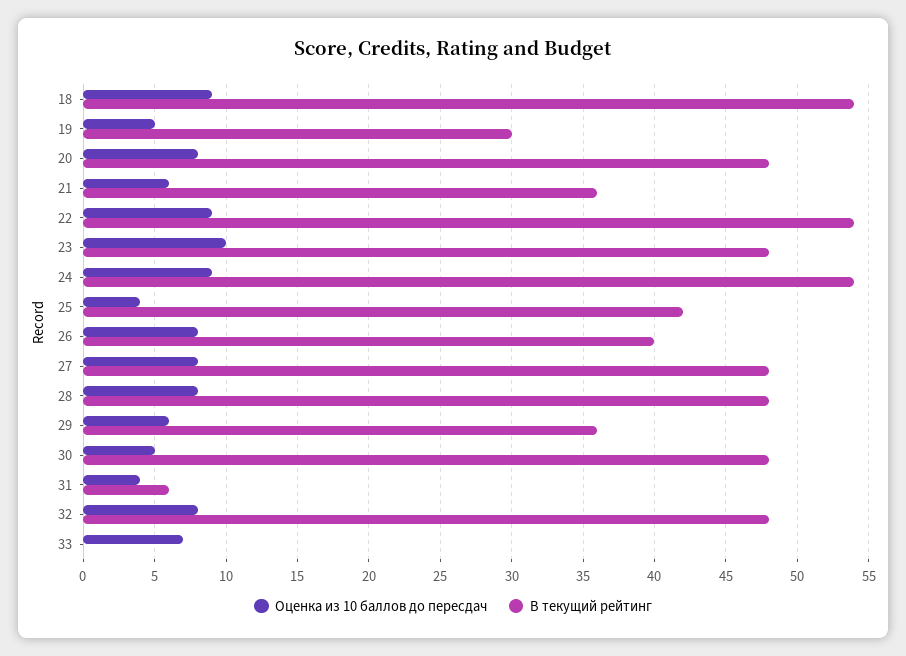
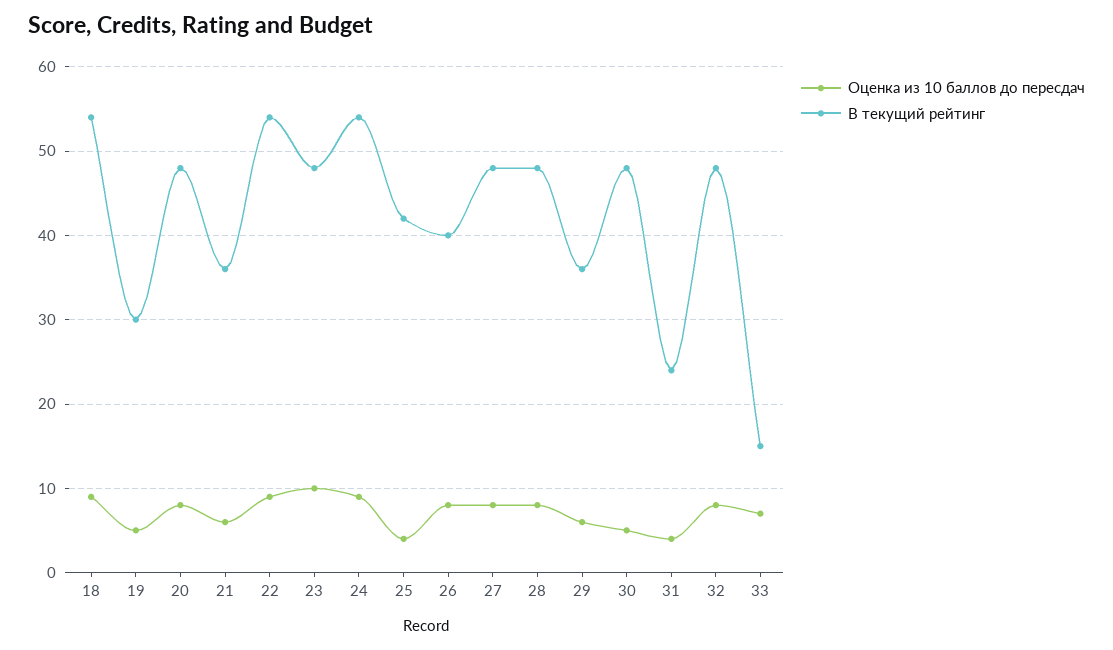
В текущий рейтинг, 31: 6 -> 24
В текущий рейтинг, 33: 0 -> 15

